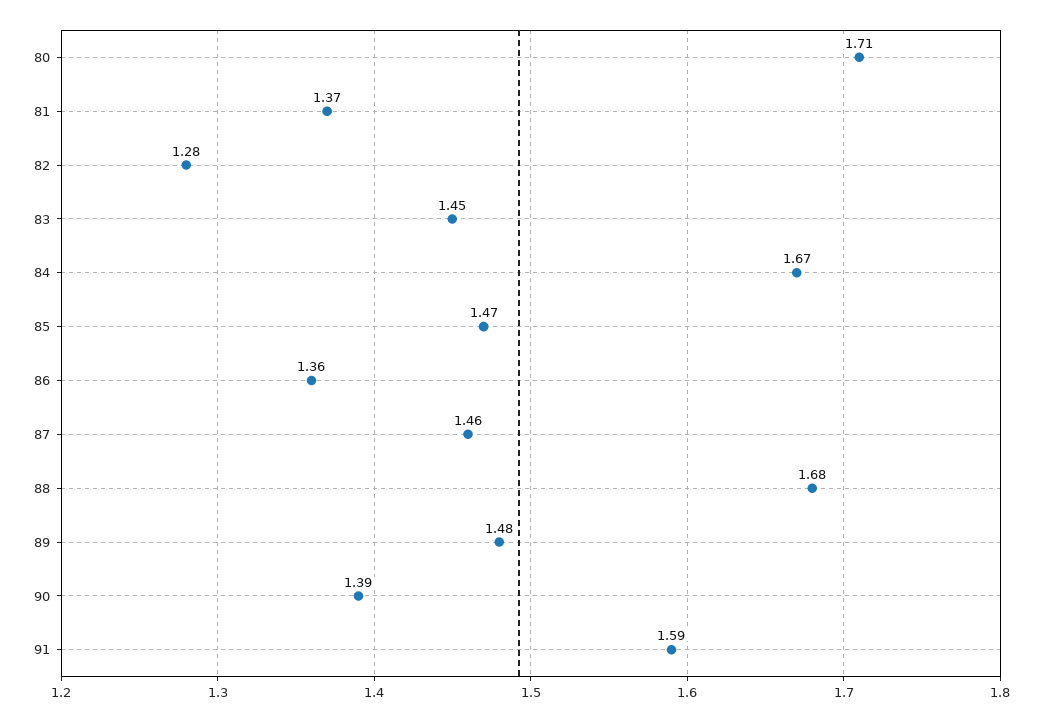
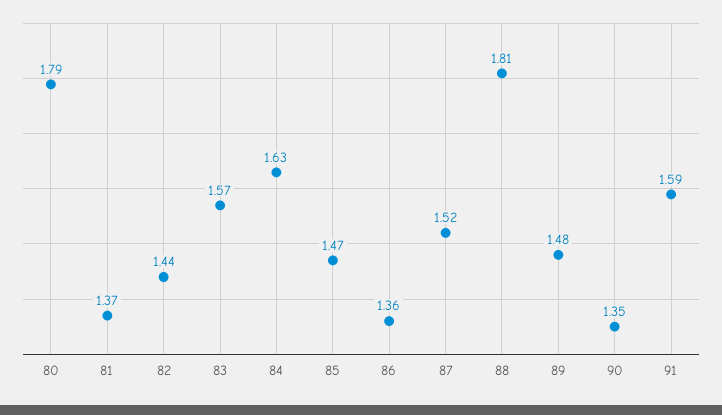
80: 1.71 -> 1.79
82: 1.28 -> 1.44
83: 1.45 -> 1.57
84: 1.67 -> 1.63
87: 1.46 -> 1.52
88: 1.68 -> 1.81
90: 1.39 -> 1.35

